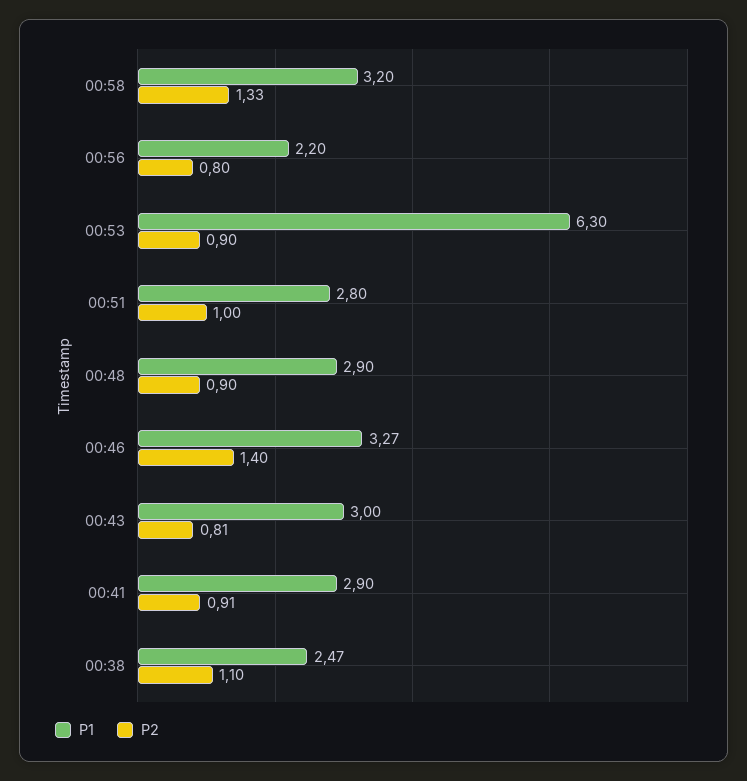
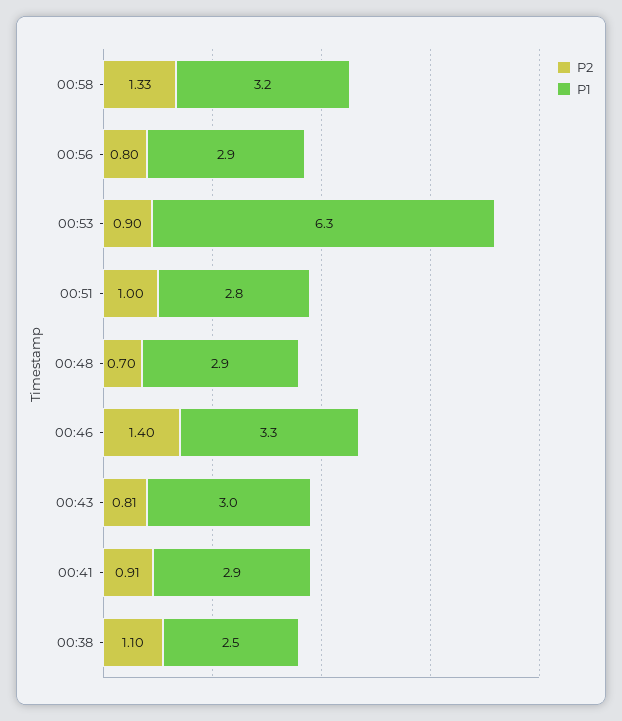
P1, 00:56: 2.2 -> 2.9
P2, 00:48: 0.9 -> 0.7

